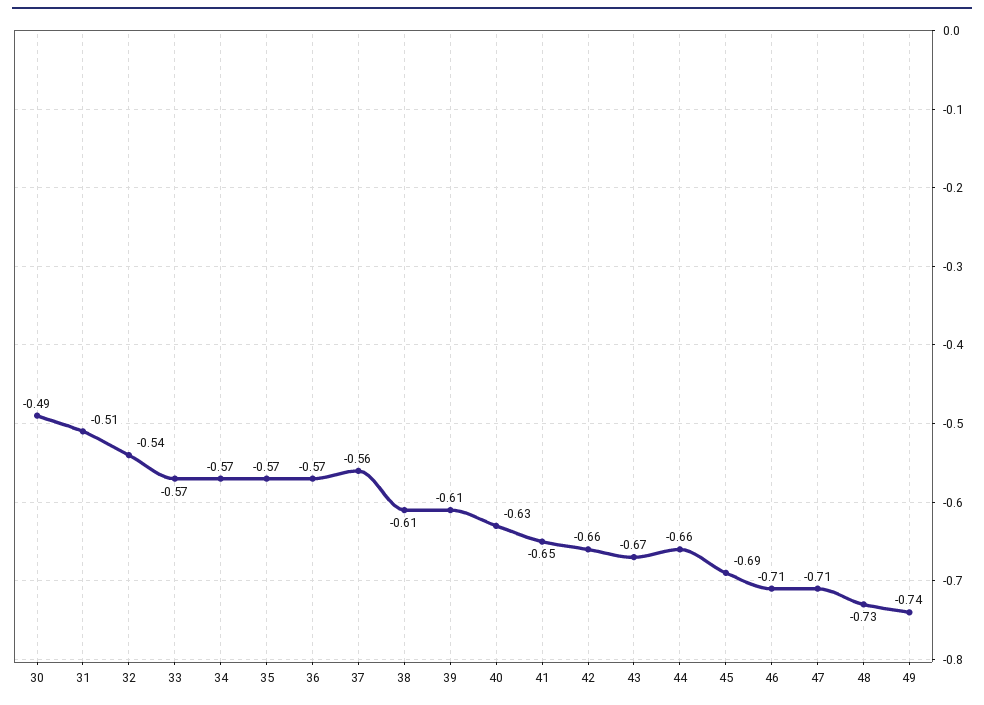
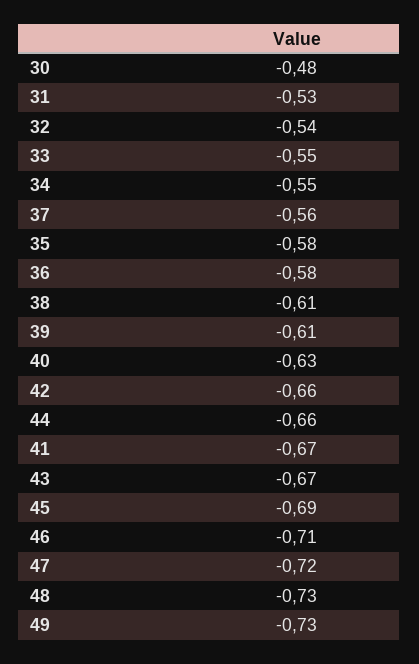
30: -0.49 -> -0.48
31: -0.51 -> -0.53
33: -0.57 -> -0.55
34: -0.57 -> -0.55
35: -0.57 -> -0.58
36: -0.57 -> -0.58
41: -0.65 -> -0.67
47: -0.71 -> -0.72
49: -0.74 -> -0.73

